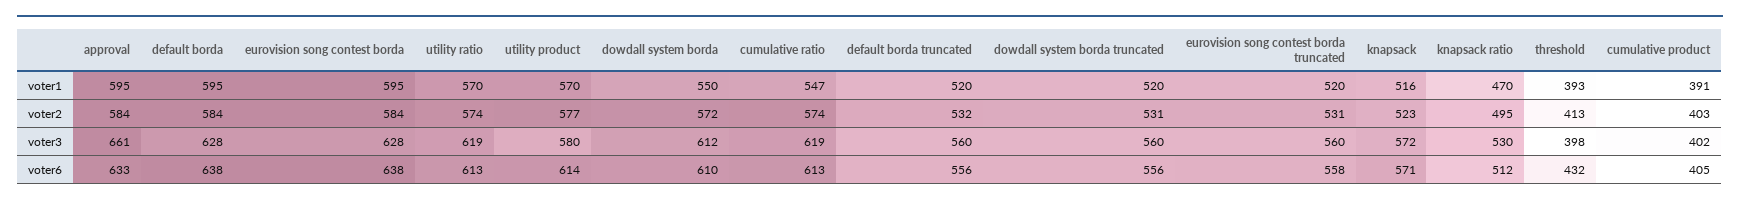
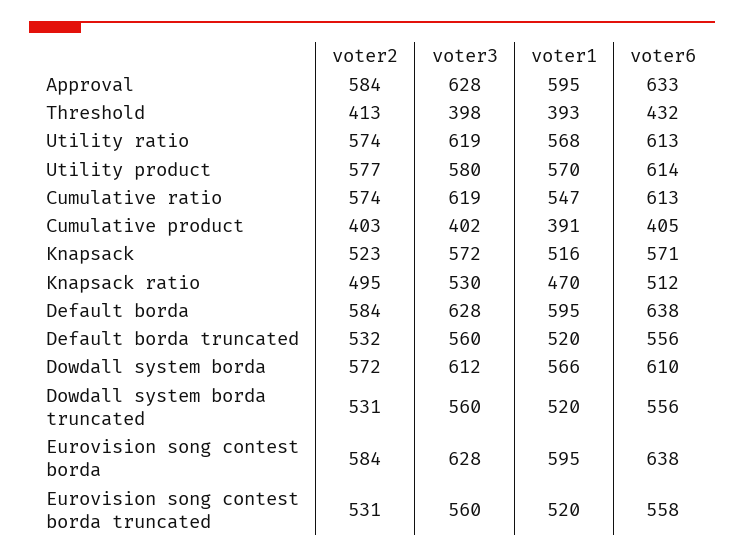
utility ratio, voter1: 570 -> 568
dowdall system borda, voter1: 550 -> 566
approval, voter3: 661 -> 628

